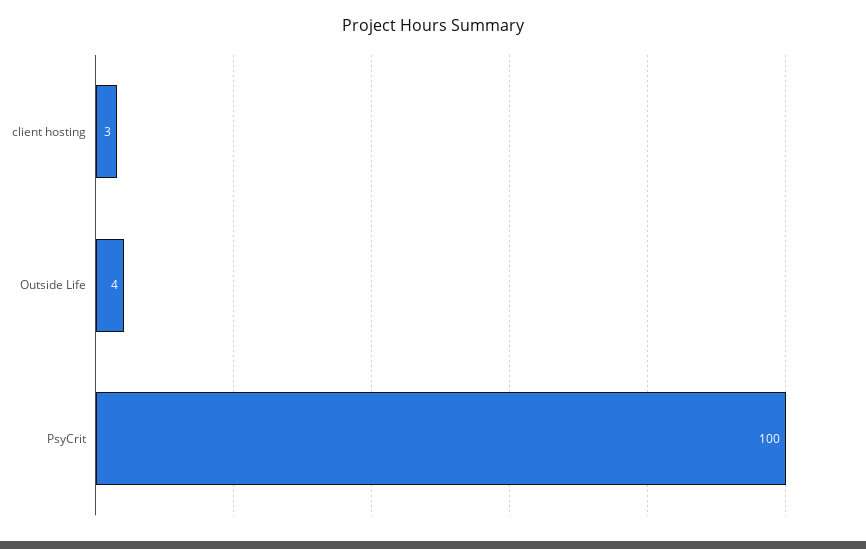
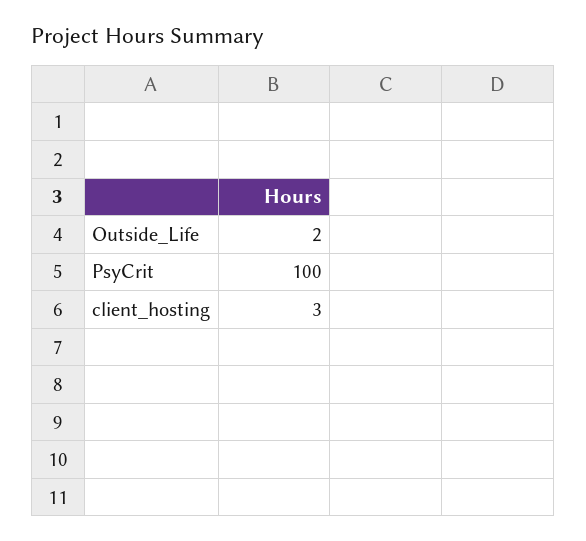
Outside Life: 4 -> 2

